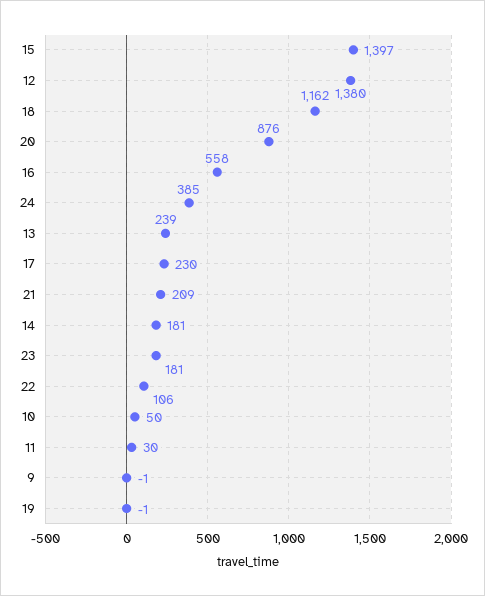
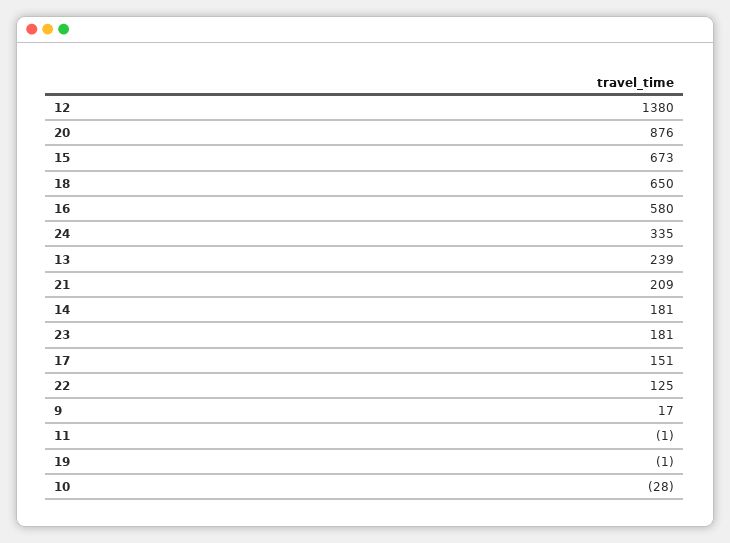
15: 1397 -> 673
18: 1162 -> 650
16: 558 -> 580
24: 385 -> 335
17: 230 -> 151
22: 106 -> 125
10: 50 -> -28
11: 30 -> -1
9: -1 -> 17

